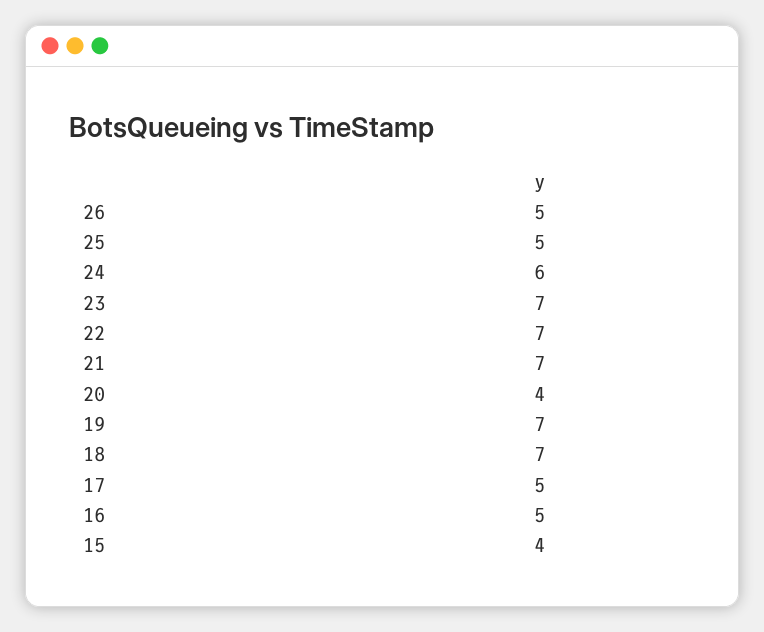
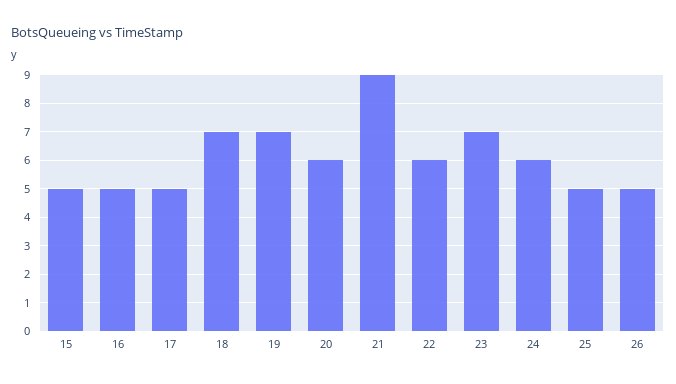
22: 7 -> 6
21: 7 -> 9
20: 4 -> 6
15: 4 -> 5

